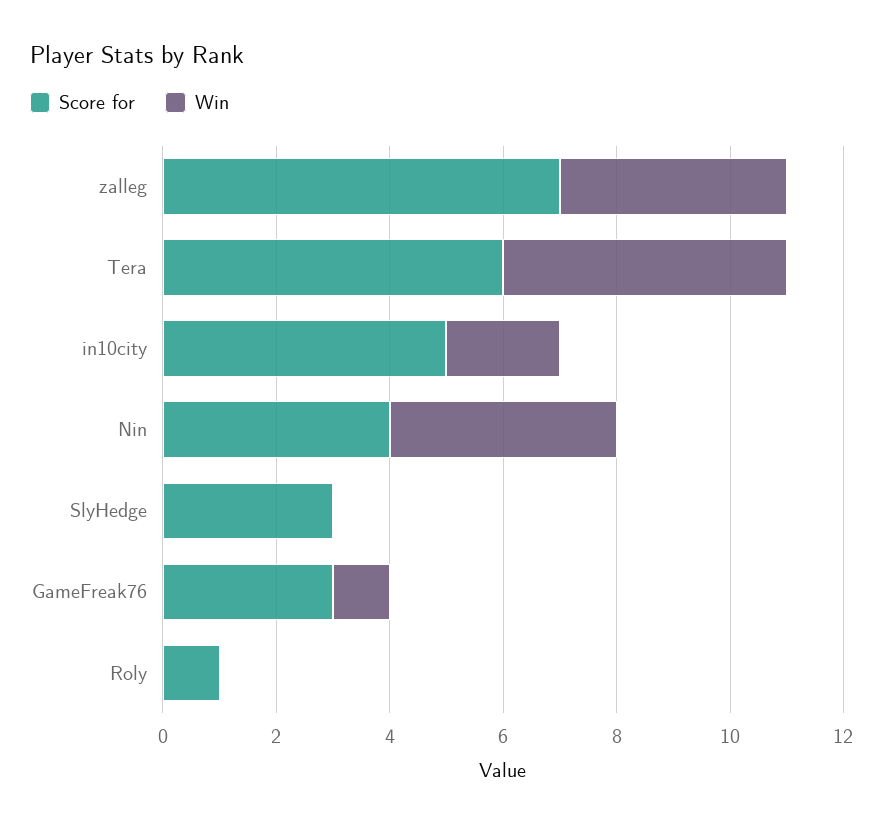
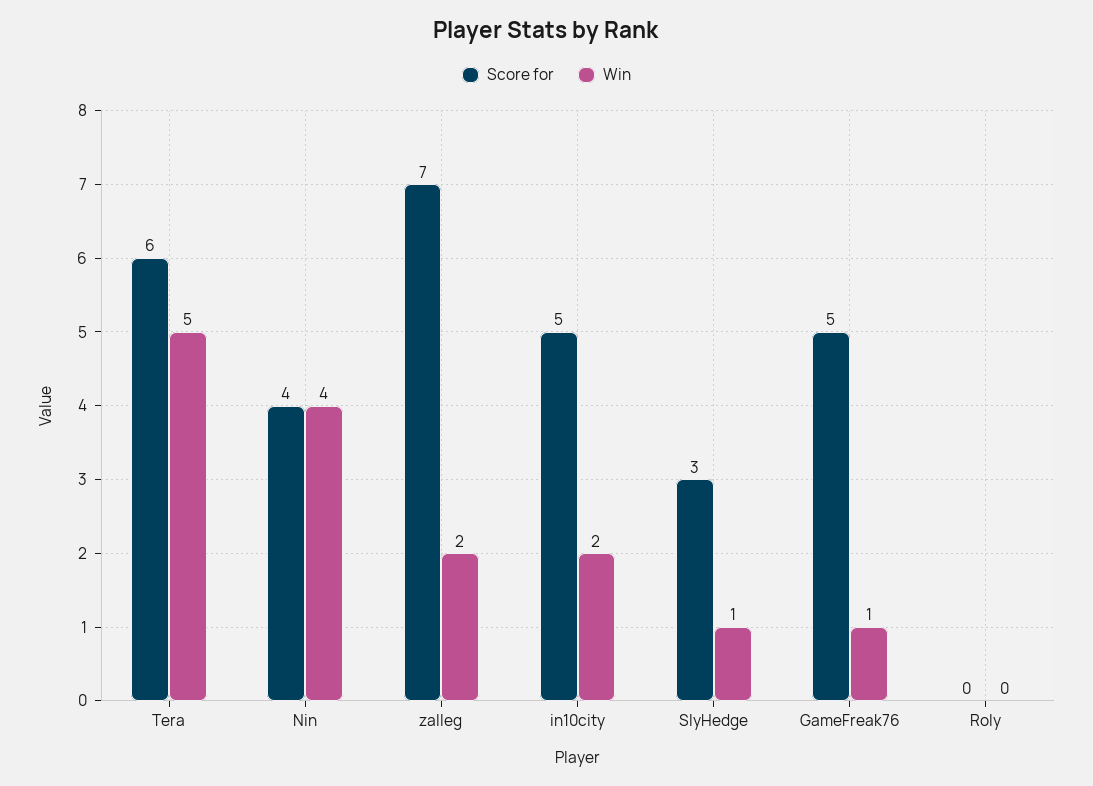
Win, zalleg: 4 -> 2
Win, SlyHedge: 0 -> 1
Score for, GameFreak76: 3 -> 5
Score for, Roly: 1 -> 0

